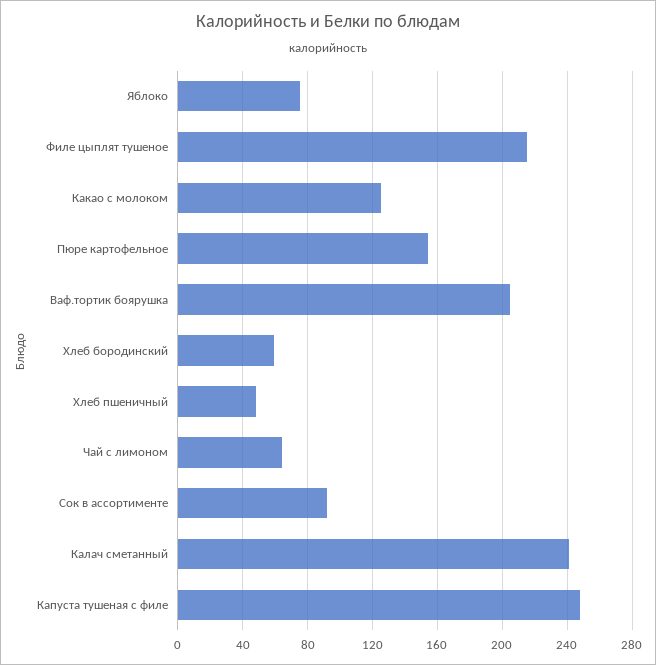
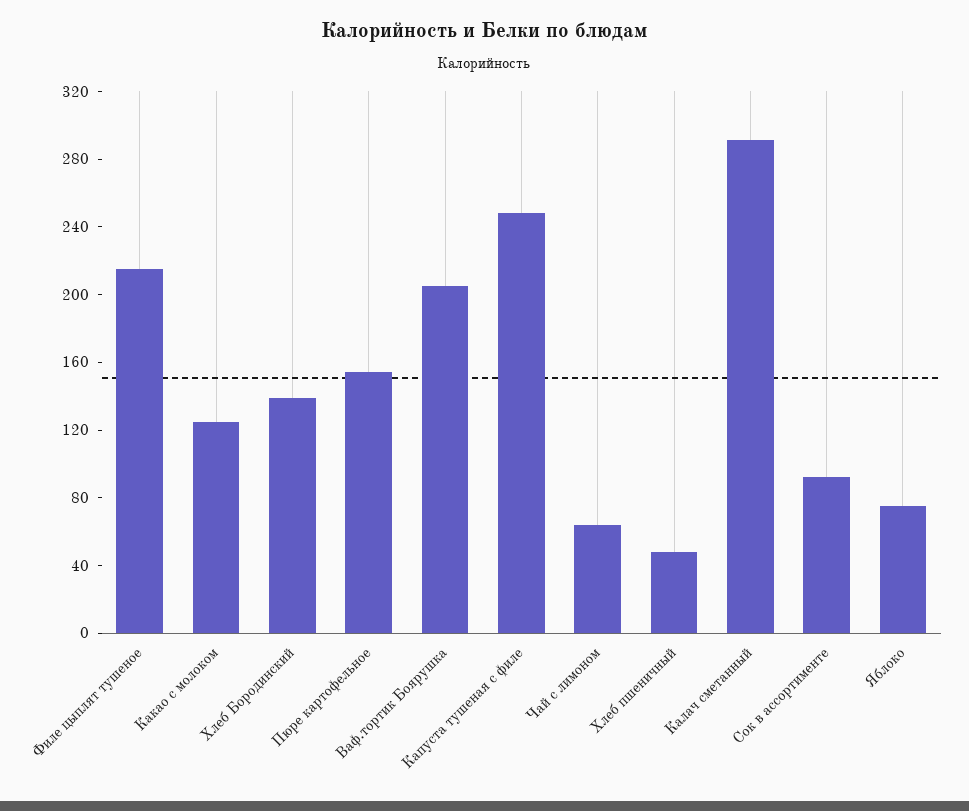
Хлеб бородинский: 60 -> 140
Калач сметанный: 240 -> 290

